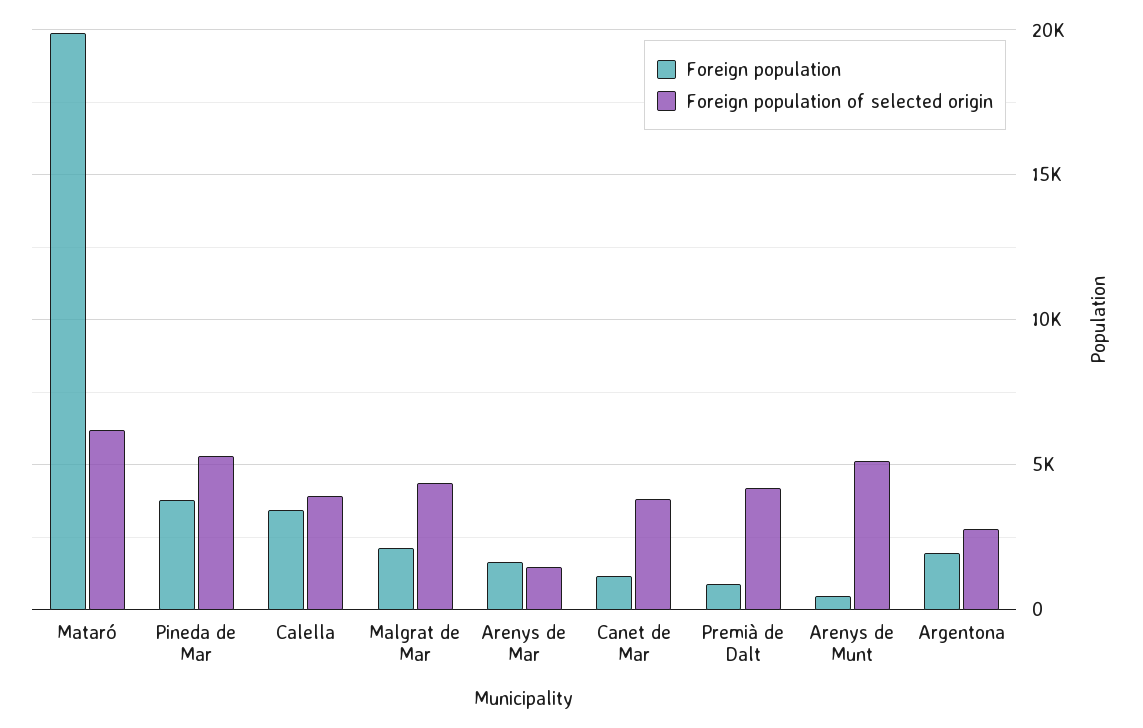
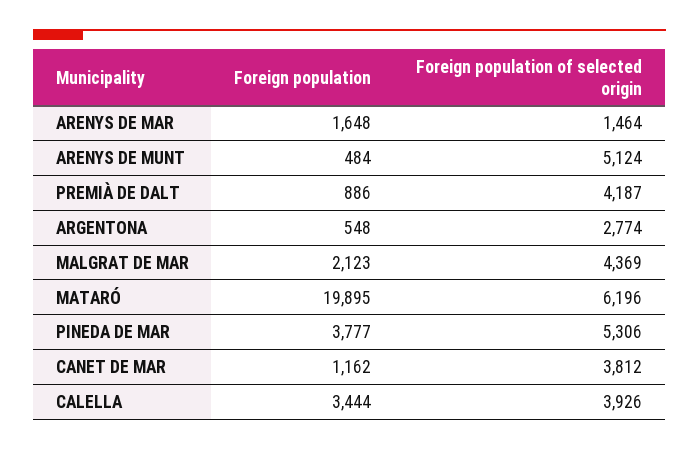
Foreign population, Argentona: 2000 -> 548

